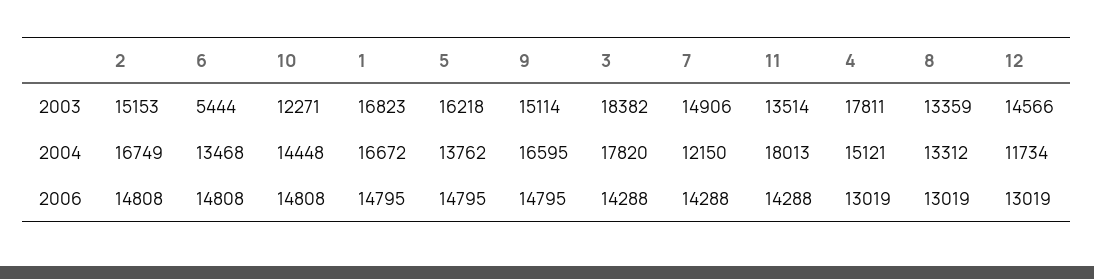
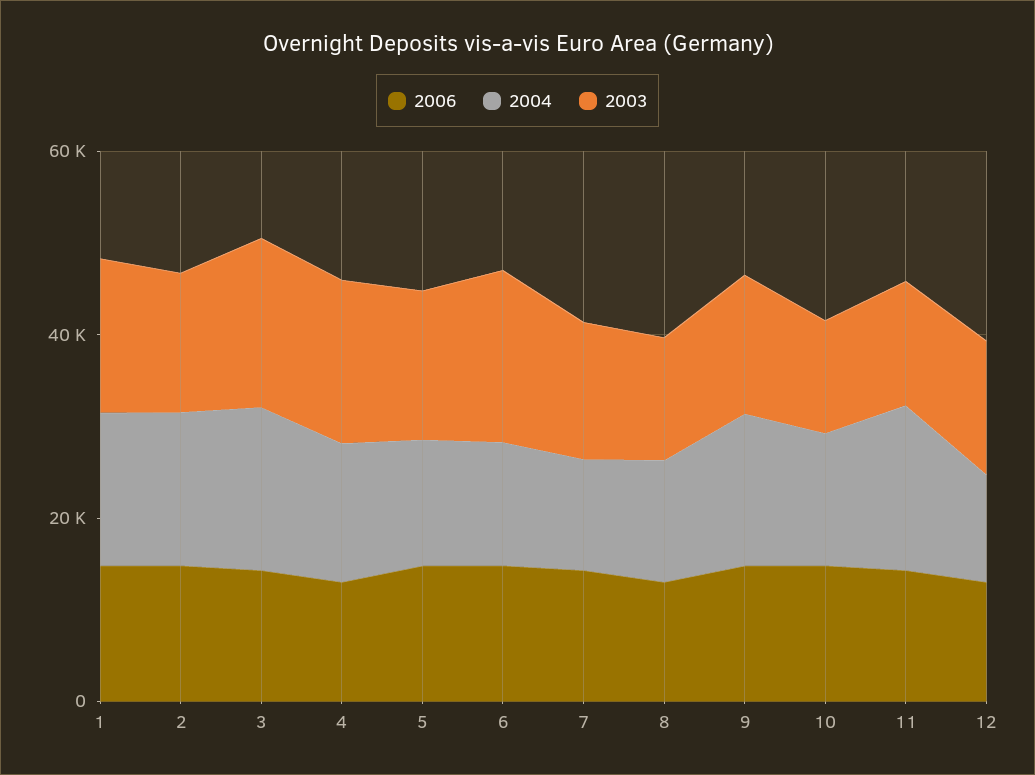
2003, 6: 5444 -> 20000

